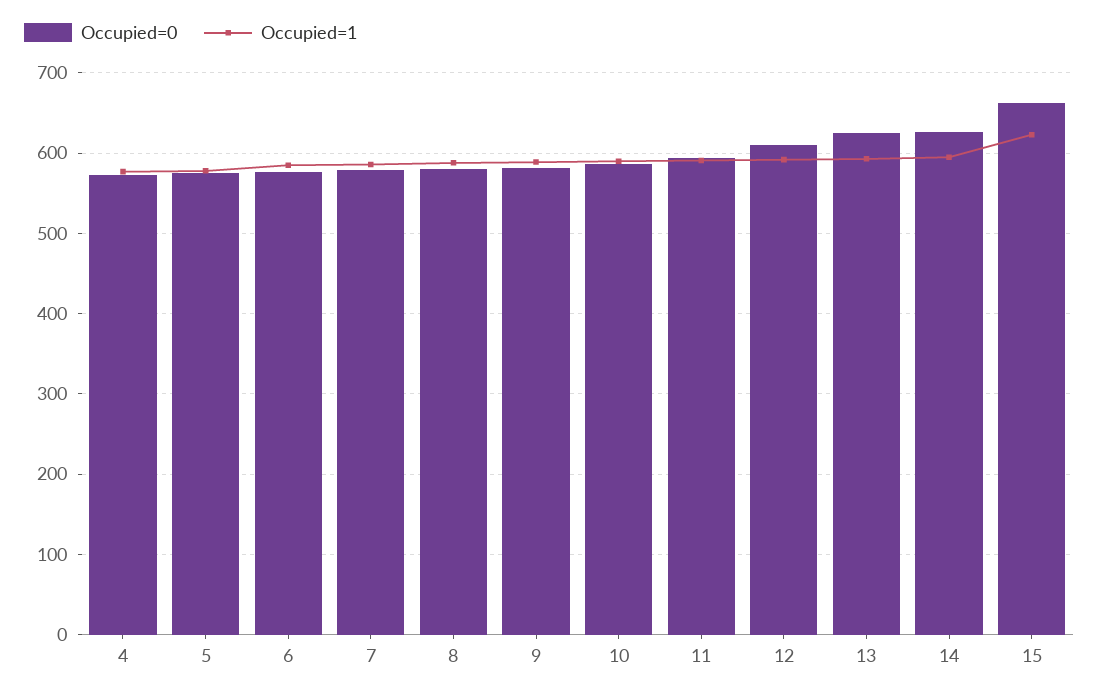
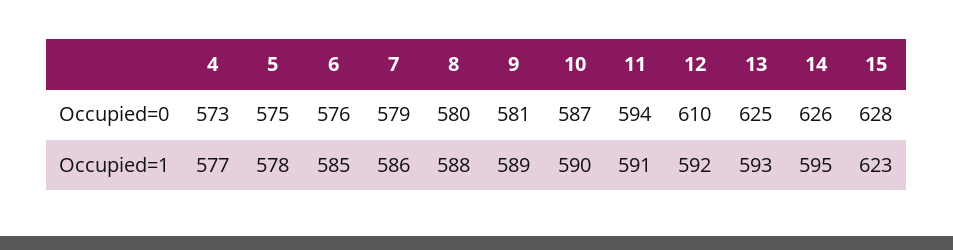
Occupied=0, 15: 660 -> 628

